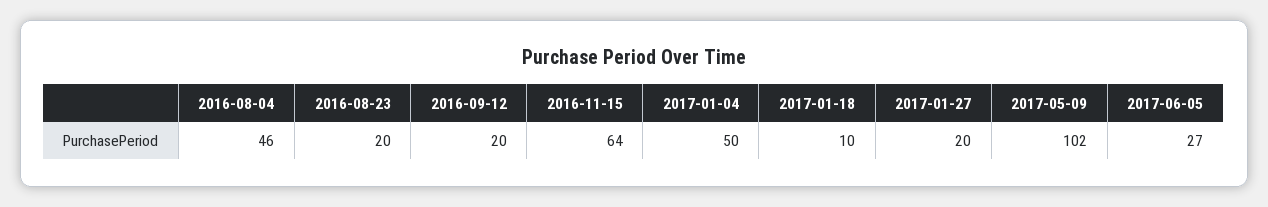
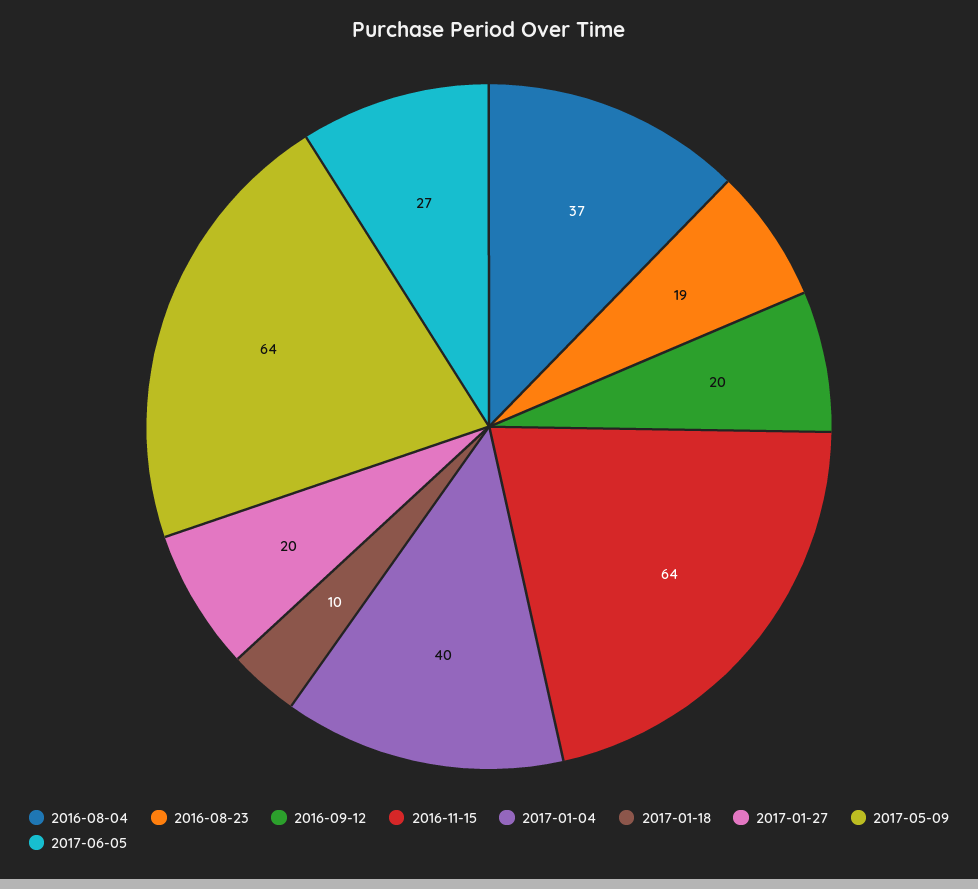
2016-08-04: 46 -> 37
2016-08-23: 20 -> 19
2017-01-04: 50 -> 40
2017-05-09: 102 -> 64

